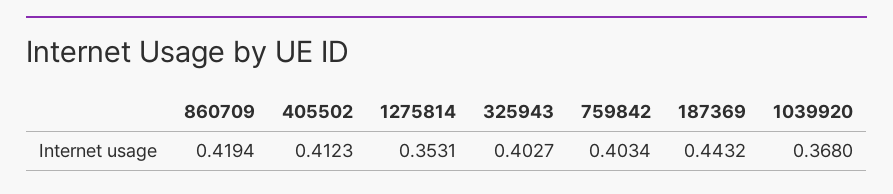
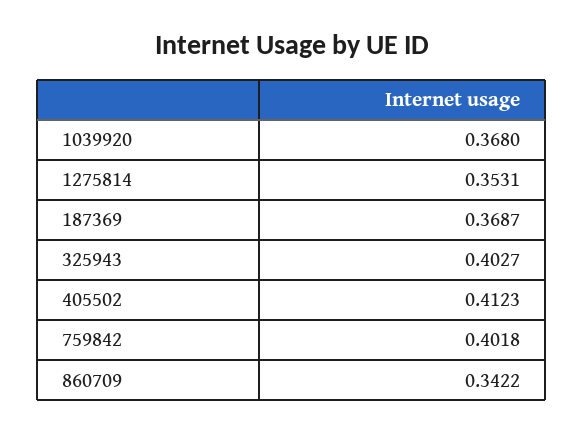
860709: 0.4194 -> 0.3422
759842: 0.4034 -> 0.4018
187369: 0.4432 -> 0.3687

